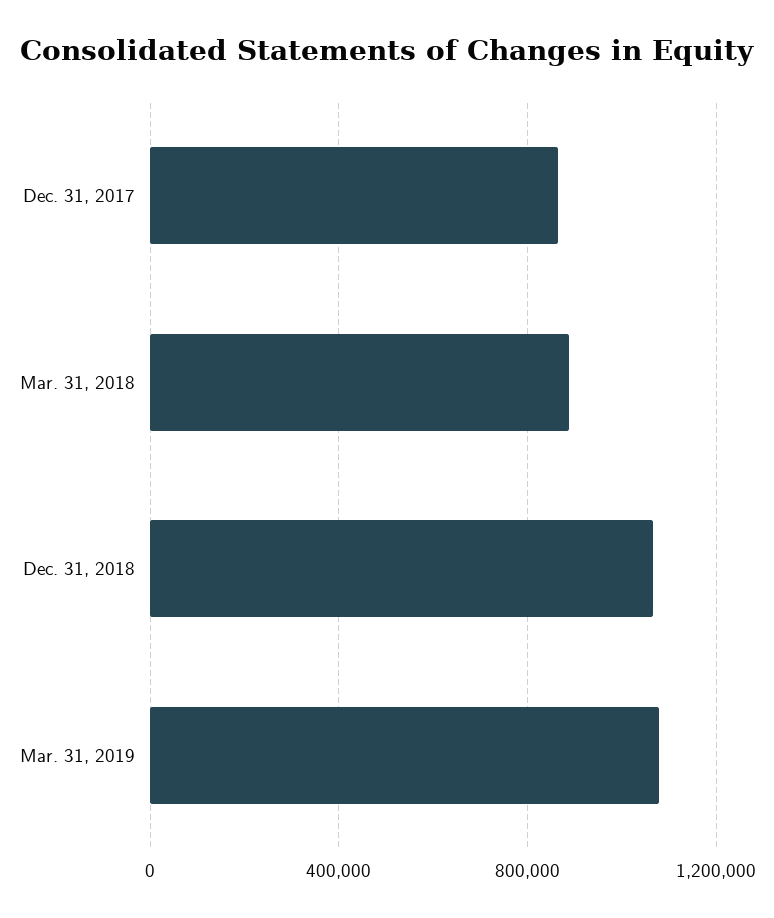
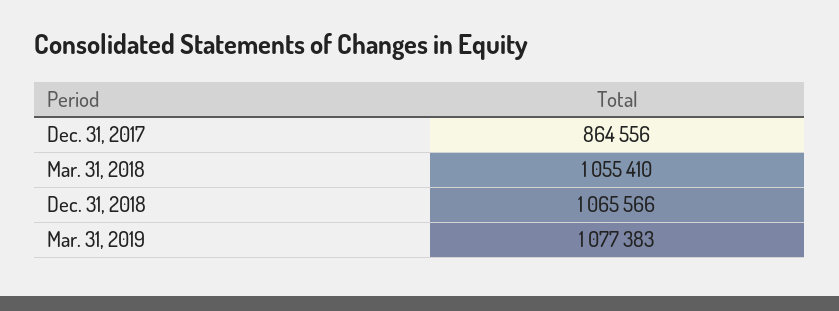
Mar. 31, 2018: 900000 -> 1055410

